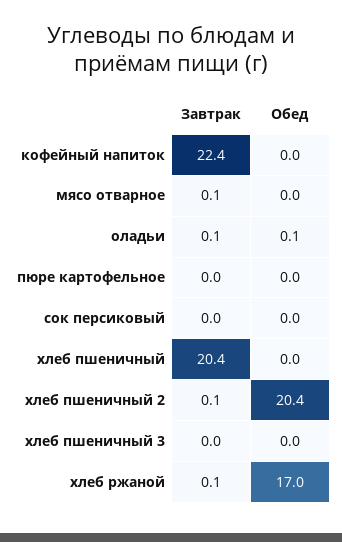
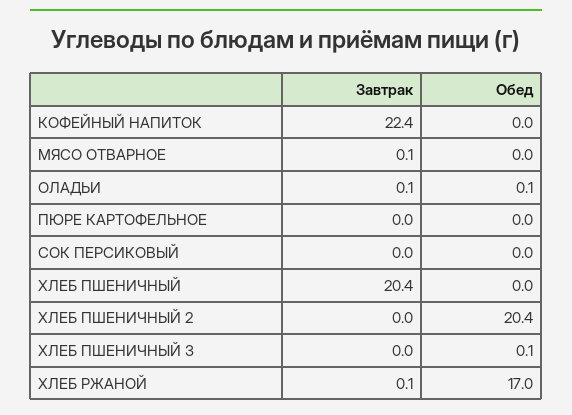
Завтрак, хлеб пшеничный 2: 0.1 -> 0
Обед, хлеб пшеничный 3: 0 -> 0.1

